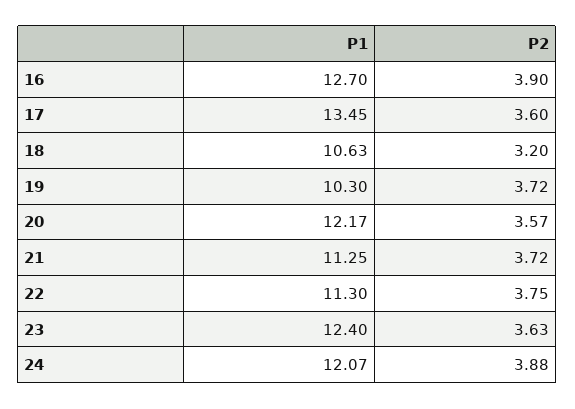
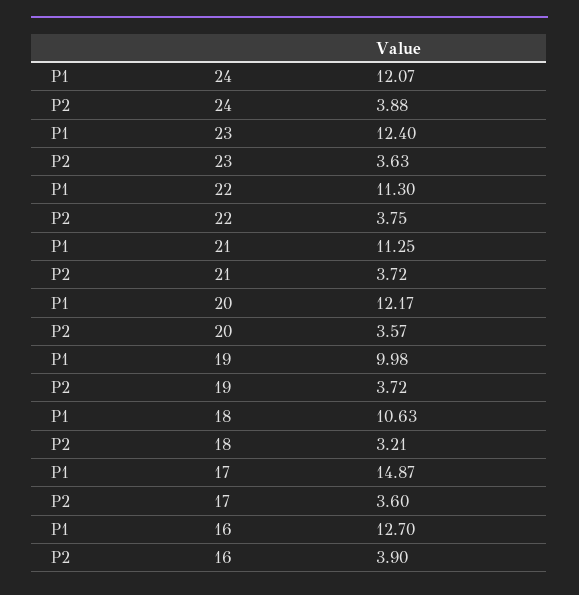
P1, 17: 13.45 -> 14.87
P2, 18: 3.2 -> 3.21
P1, 19: 10.3 -> 9.98

